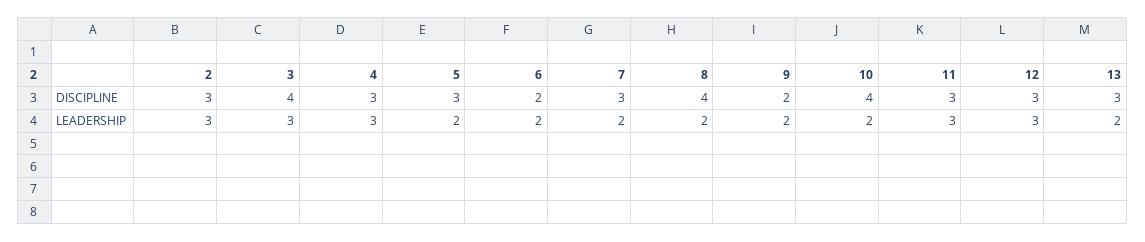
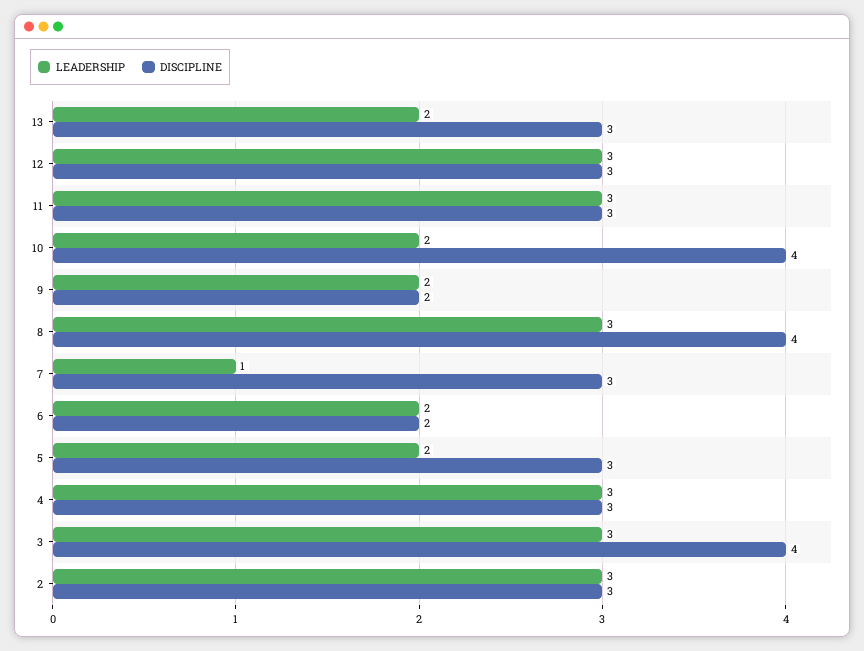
LEADERSHIP, 7: 2 -> 1
LEADERSHIP, 8: 2 -> 3

